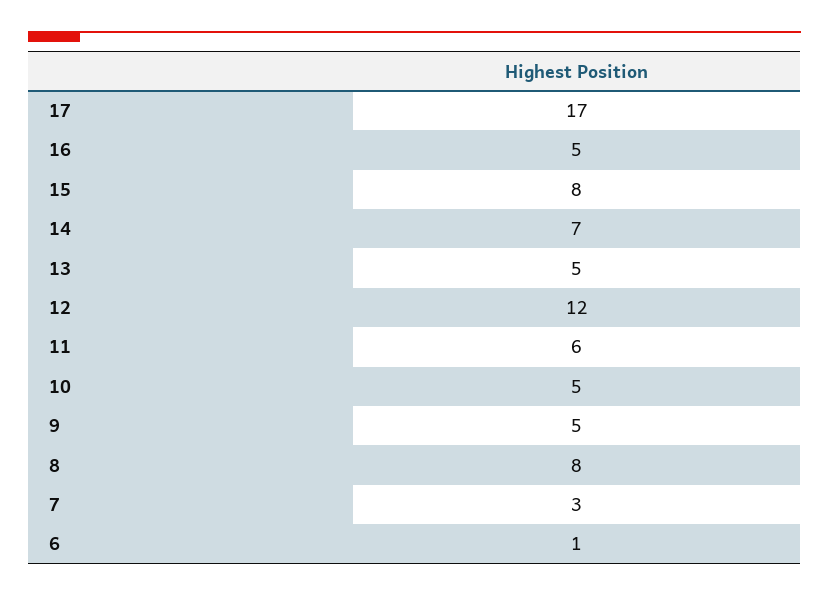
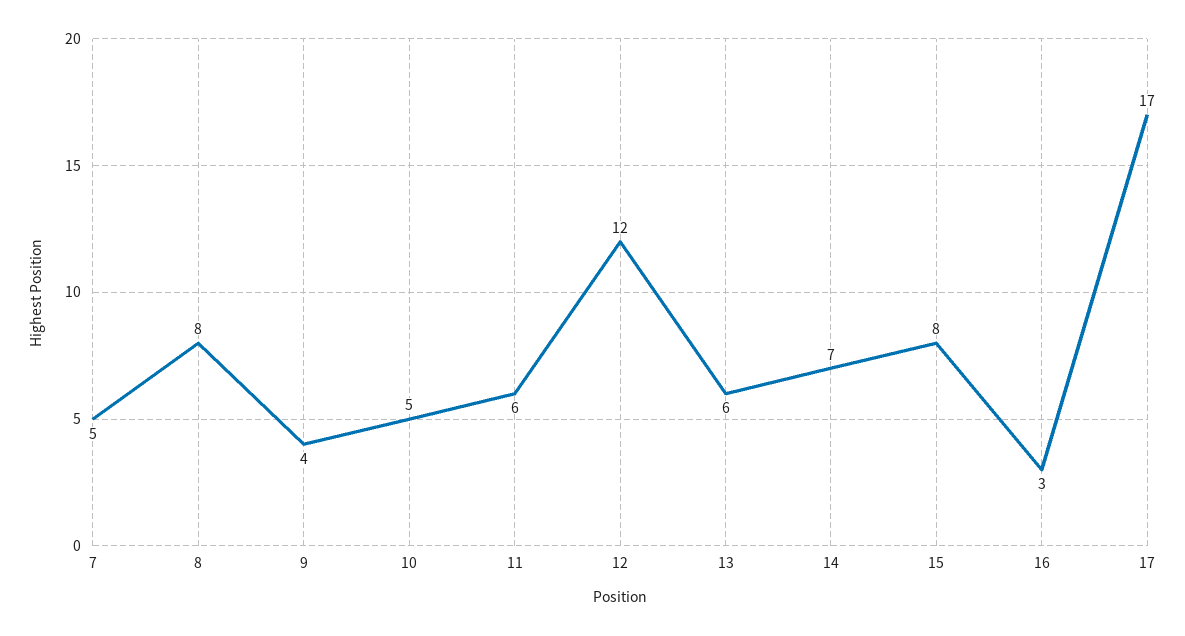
16: 5 -> 3
13: 5 -> 6
9: 5 -> 4
7: 3 -> 5
6: 1 -> none

